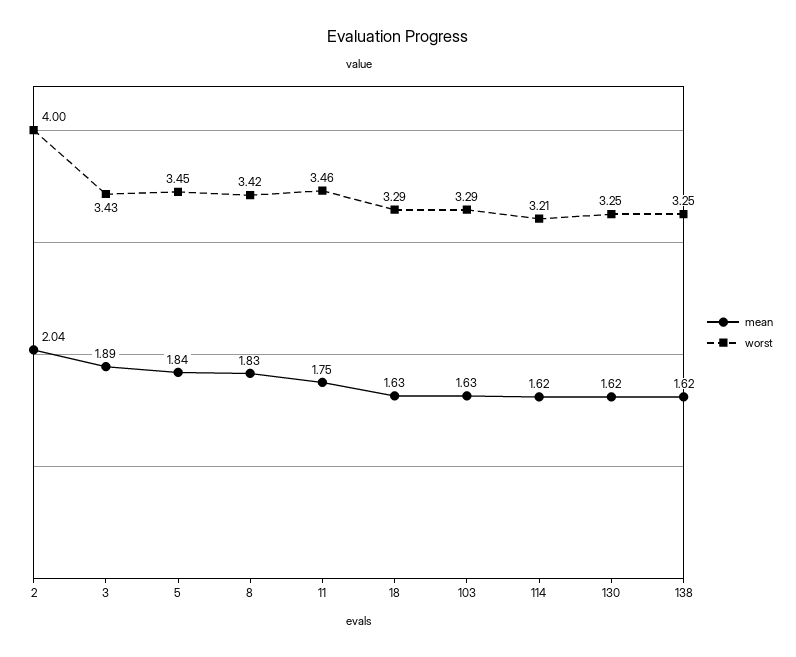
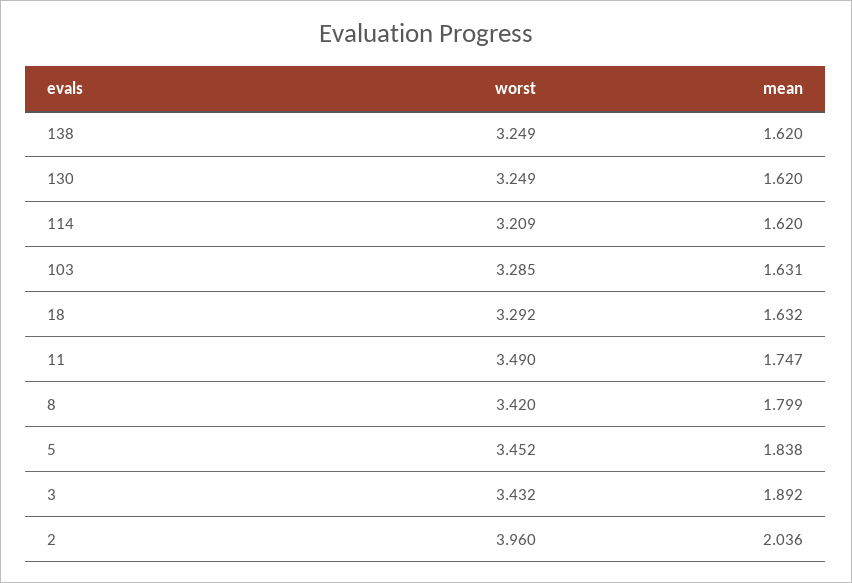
worst, 2: 4 -> 3.96
mean, 8: 1.83 -> 1.799
worst, 11: 3.46 -> 3.49

